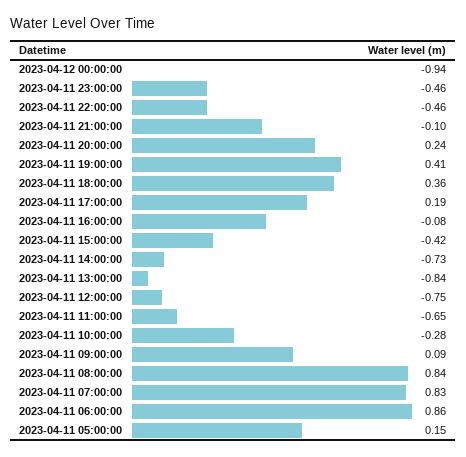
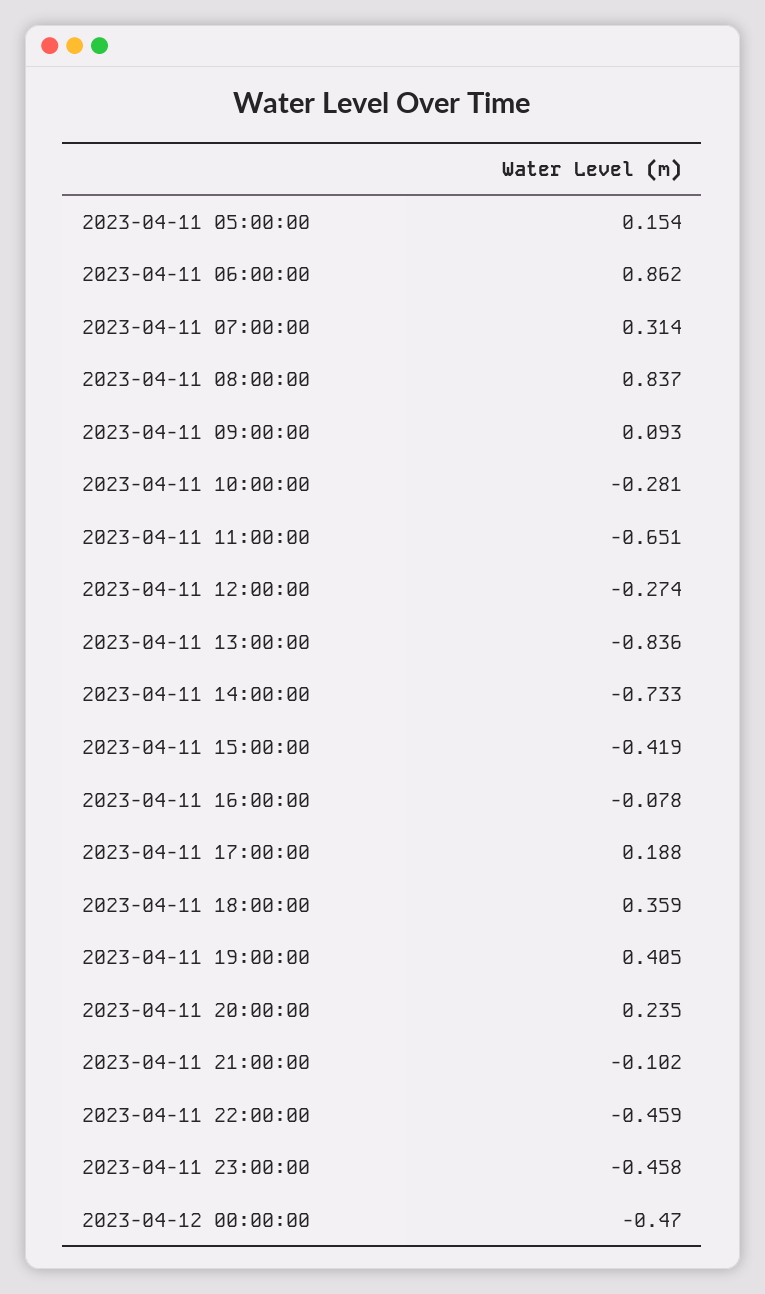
2023-04-12 00:00:00: -0.94 -> -0.47
2023-04-11 12:00:00: -0.75 -> -0.274
2023-04-11 07:00:00: 0.83 -> 0.314

